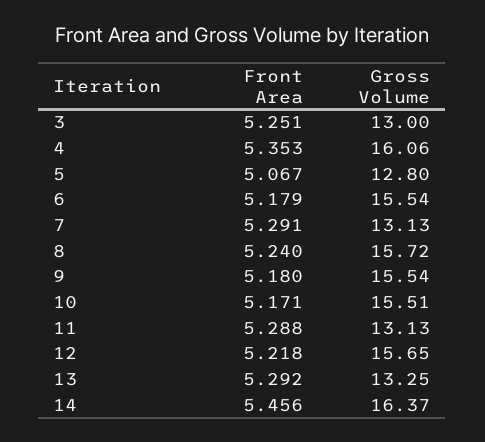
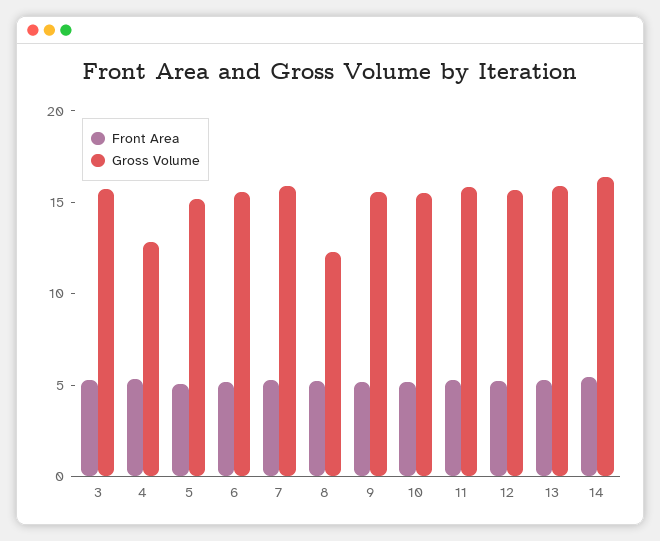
Gross Volume, 3: 13 -> 16
Gross Volume, 4: 16.06 -> 13
Gross Volume, 5: 12.8 -> 15
Gross Volume, 7: 13.13 -> 16
Gross Volume, 8: 15.72 -> 12
Gross Volume, 11: 13.13 -> 16
Gross Volume, 13: 13.25 -> 16

